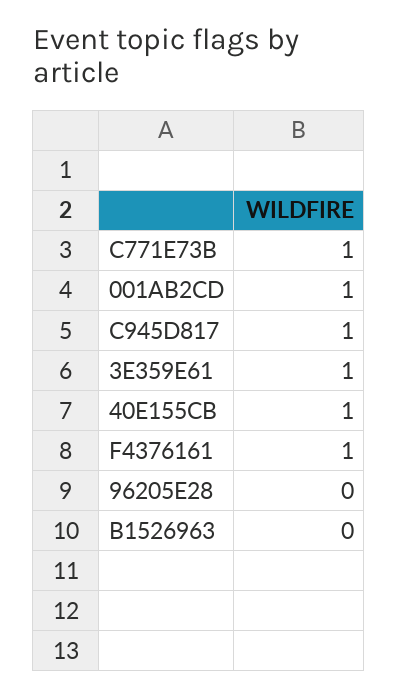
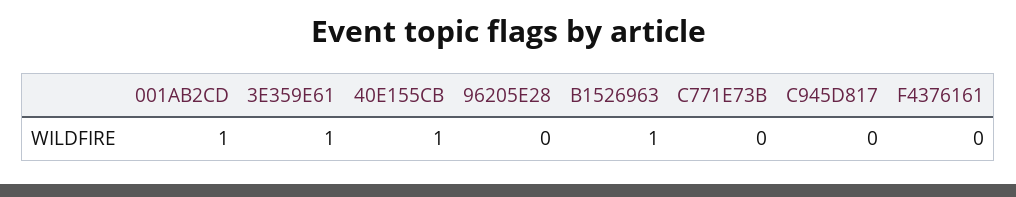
C771E73B: 1 -> 0
C945D817: 1 -> 0
F4376161: 1 -> 0
B1526963: 0 -> 1

